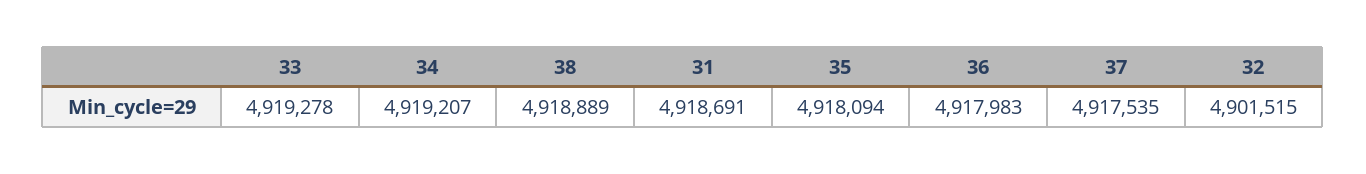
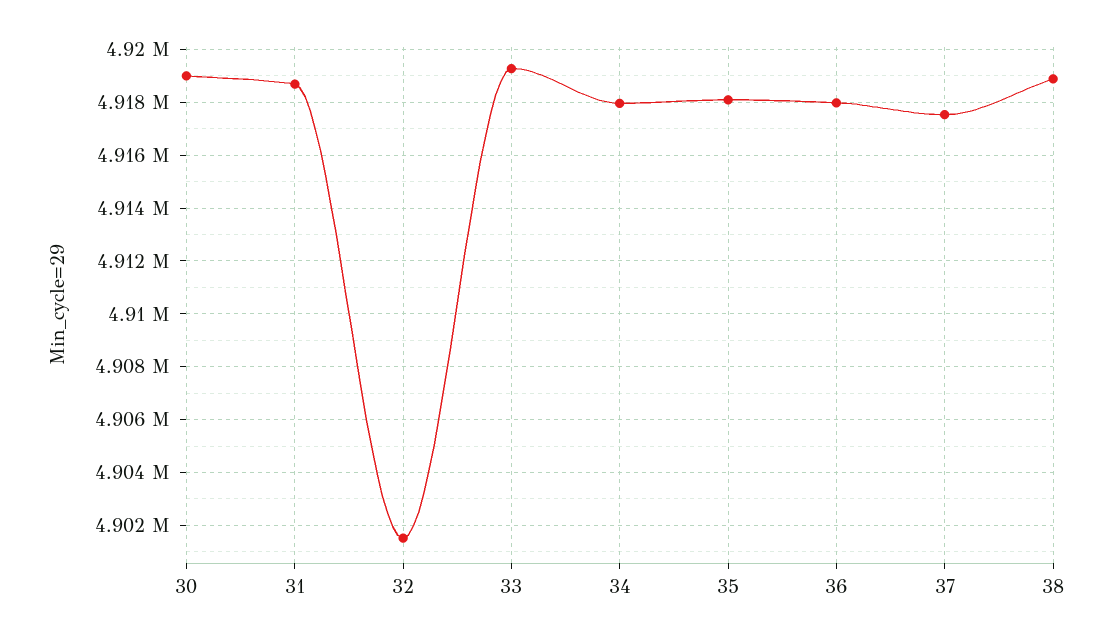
34: 4919207 -> 4918000
30: none -> 4919000

